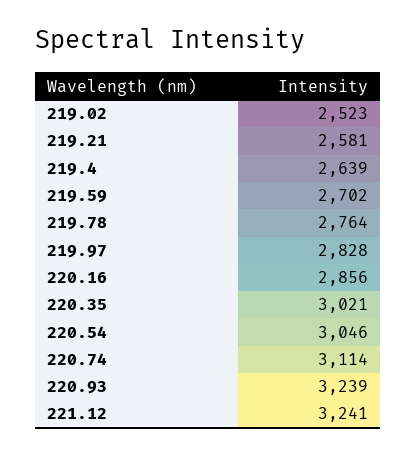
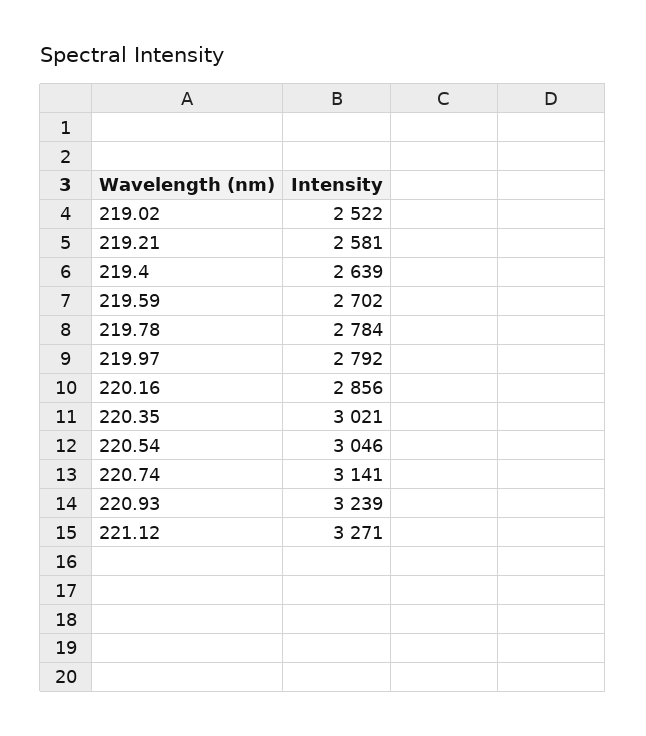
219.02: 2523 -> 2522
219.78: 2764 -> 2784
219.97: 2828 -> 2792
220.74: 3114 -> 3141
221.12: 3241 -> 3271

